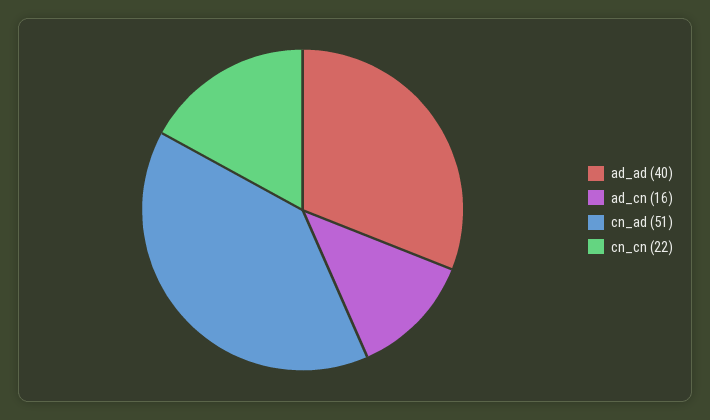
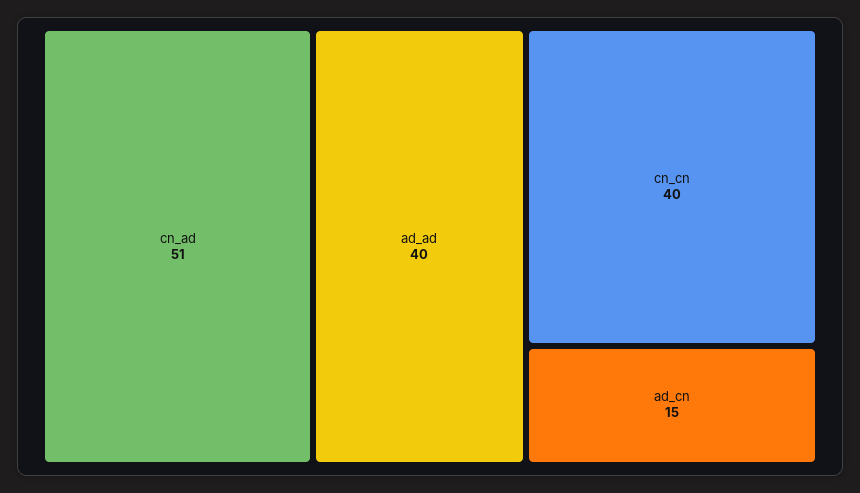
ad_cn: 16 -> 15
cn_cn: 22 -> 40

